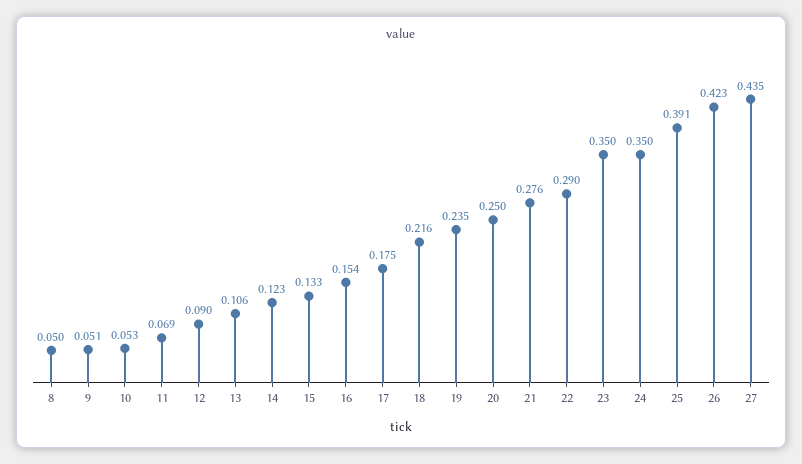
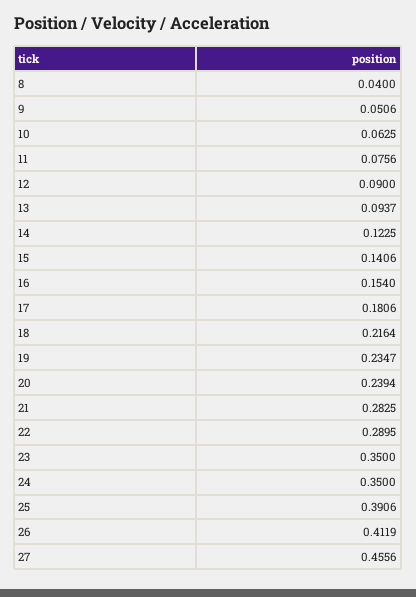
8: 0.05 -> 0.04
10: 0.053 -> 0.0625
11: 0.069 -> 0.0756
13: 0.106 -> 0.0937
15: 0.133 -> 0.1406
17: 0.175 -> 0.1806
20: 0.25 -> 0.2394
21: 0.276 -> 0.2825
26: 0.423 -> 0.4119
27: 0.435 -> 0.4556

